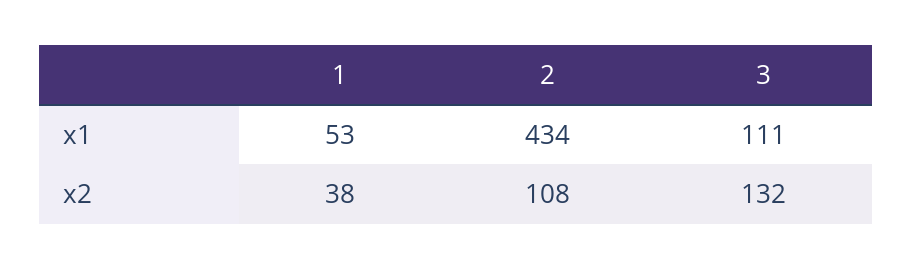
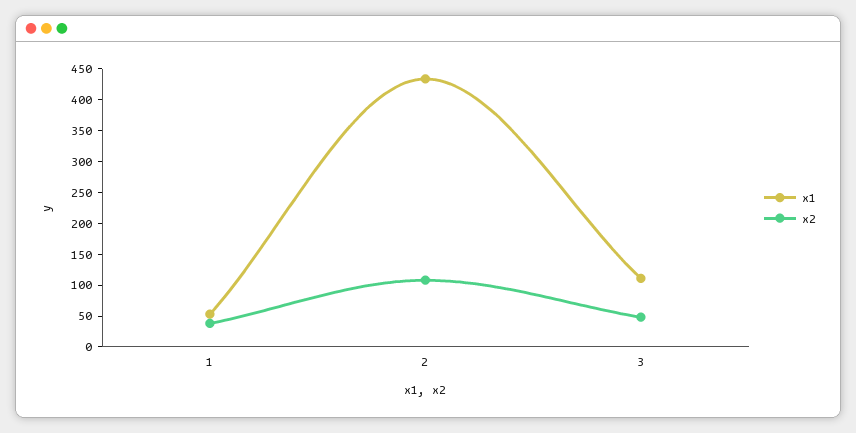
x2, 3: 132 -> 50

